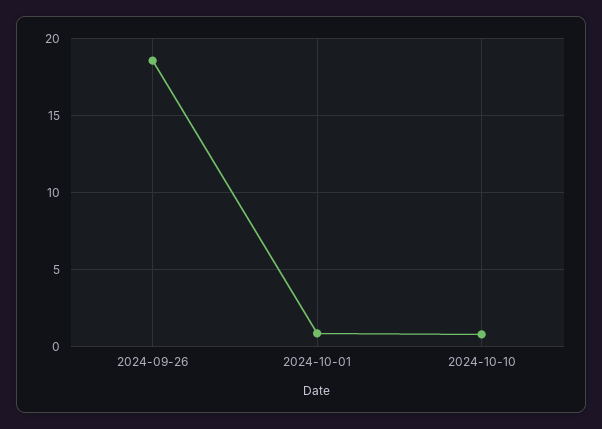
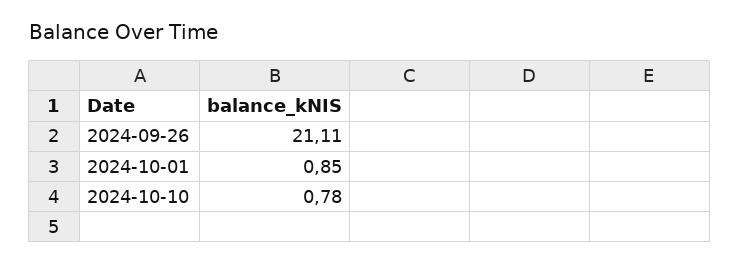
2024-09-26: 18.5 -> 21.11

